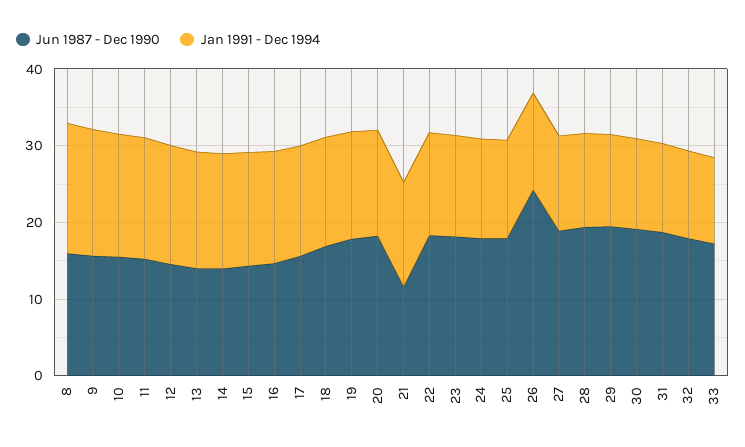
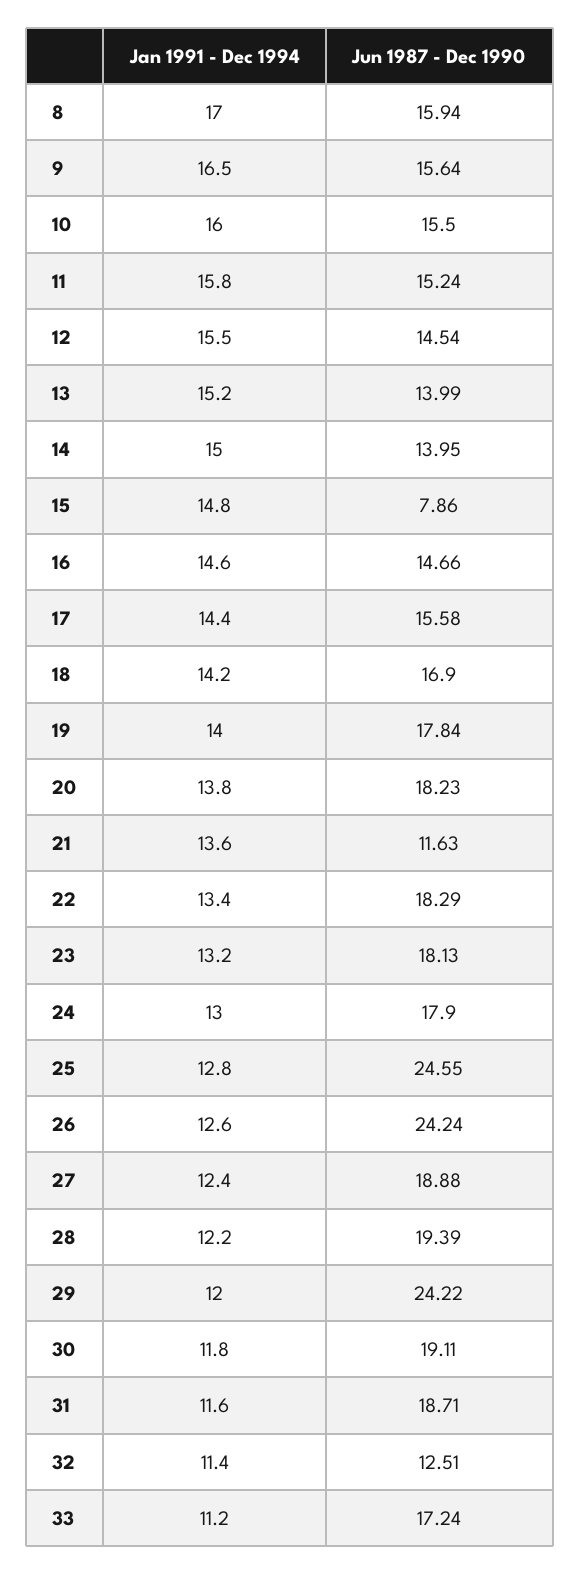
Jun 1987 - Dec 1990, 15: 14 -> 7.86
Jun 1987 - Dec 1990, 25: 18 -> 24.55
Jun 1987 - Dec 1990, 29: 20 -> 24.22
Jun 1987 - Dec 1990, 32: 18 -> 12.51

